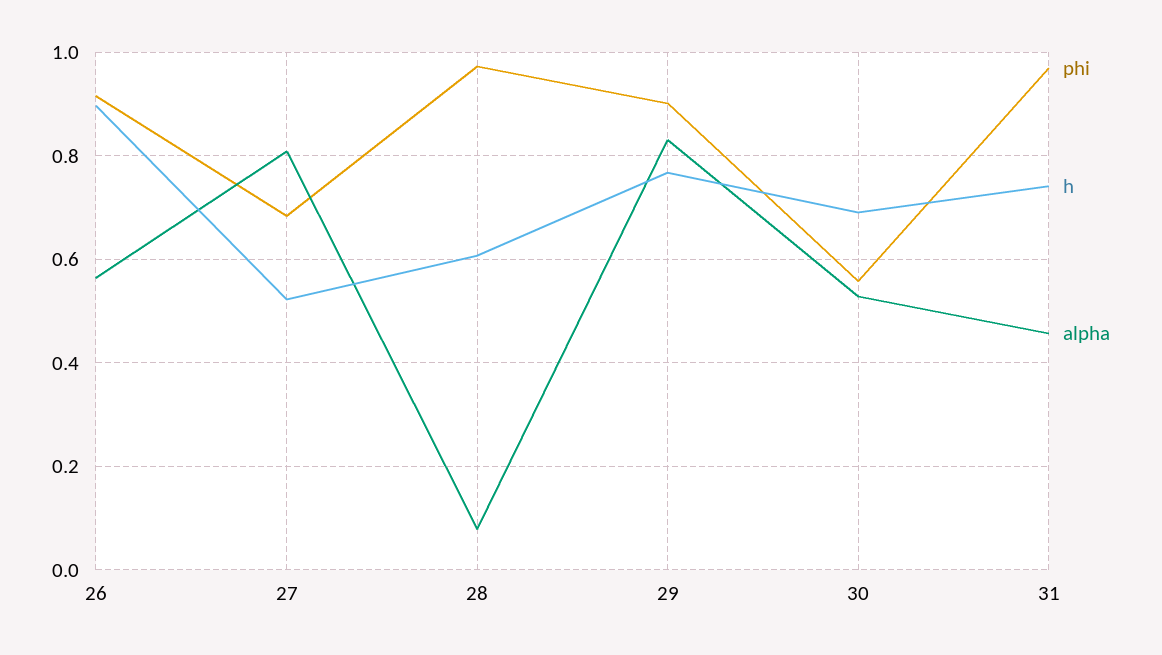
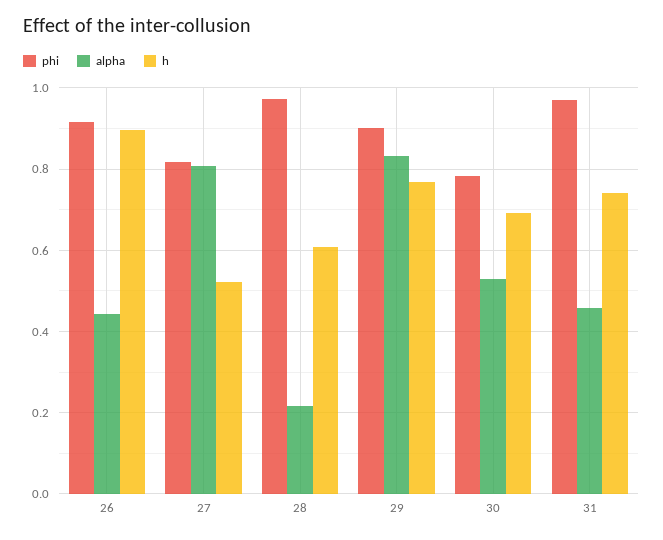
alpha, 26: 0.56 -> 0.44
phi, 27: 0.68 -> 0.82
alpha, 28: 0.08 -> 0.22
phi, 30: 0.56 -> 0.78

